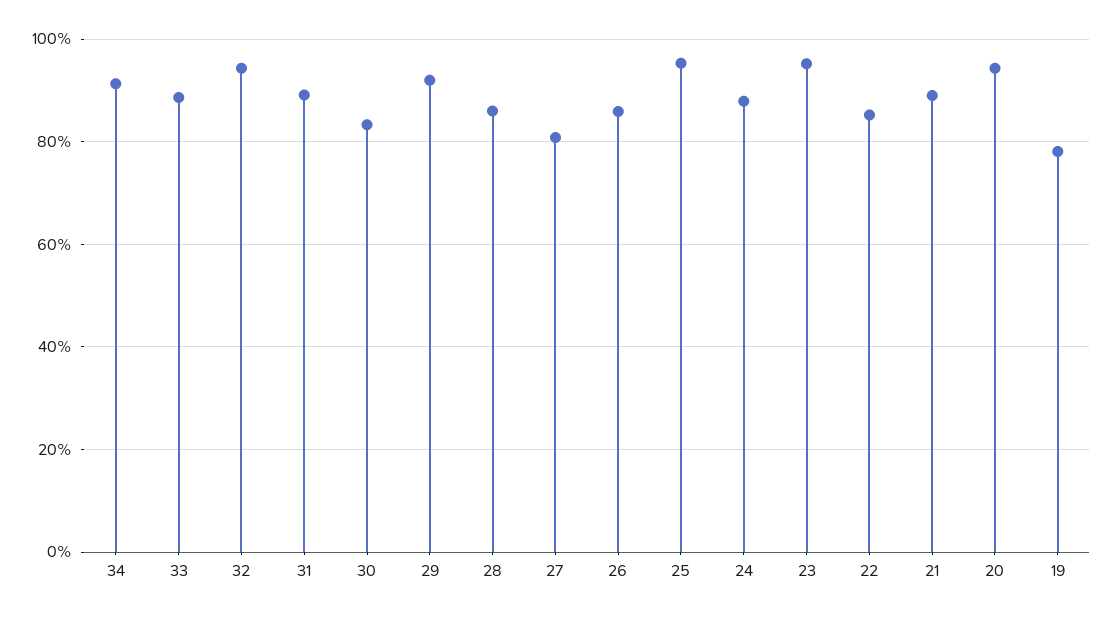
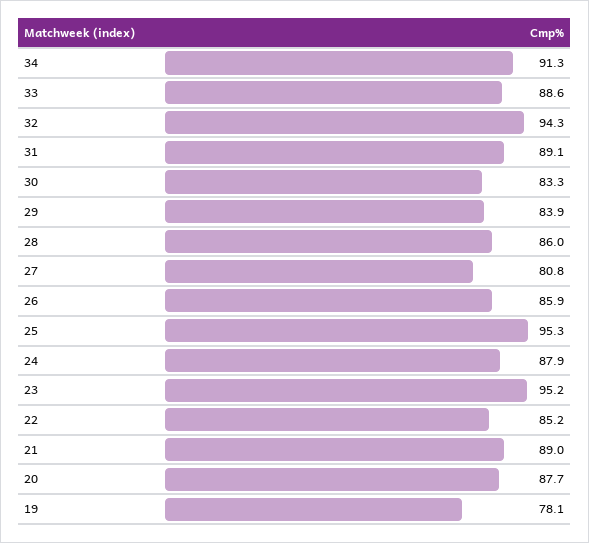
29: 92 -> 83.9
20: 94 -> 87.7

